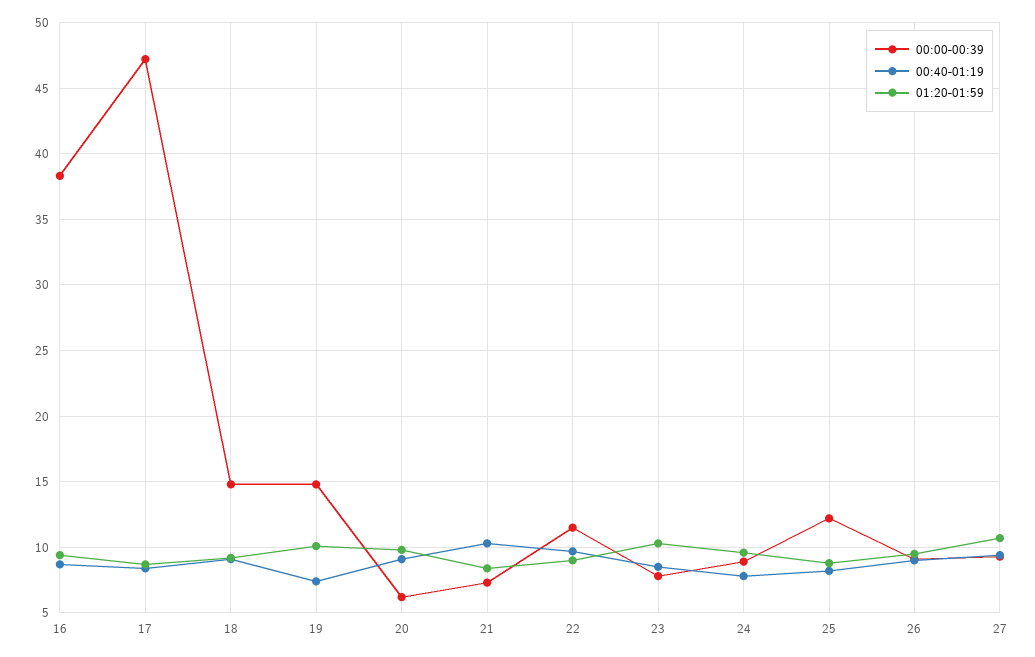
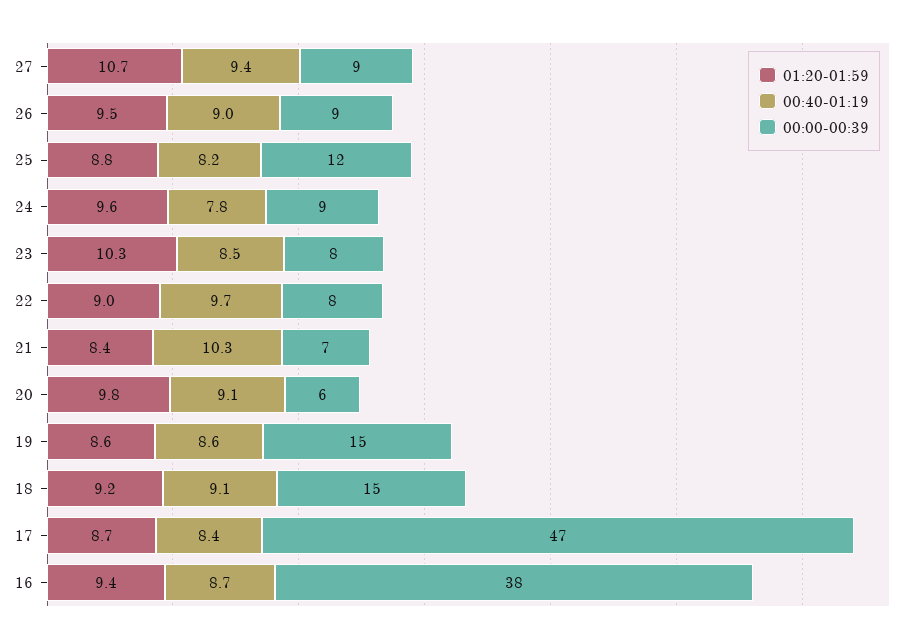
00:40-01:19, 19: 7.5 -> 8.6
01:20-01:59, 19: 10 -> 8.6
00:00-00:39, 22: 11.5 -> 8

